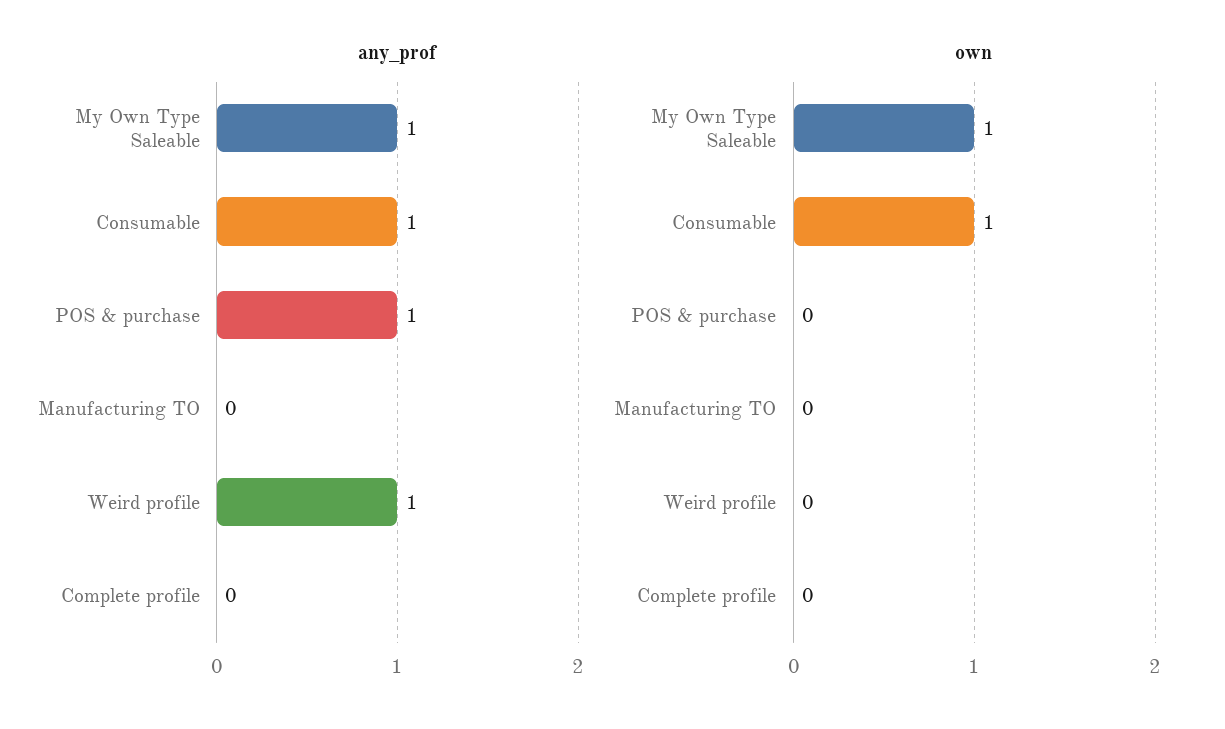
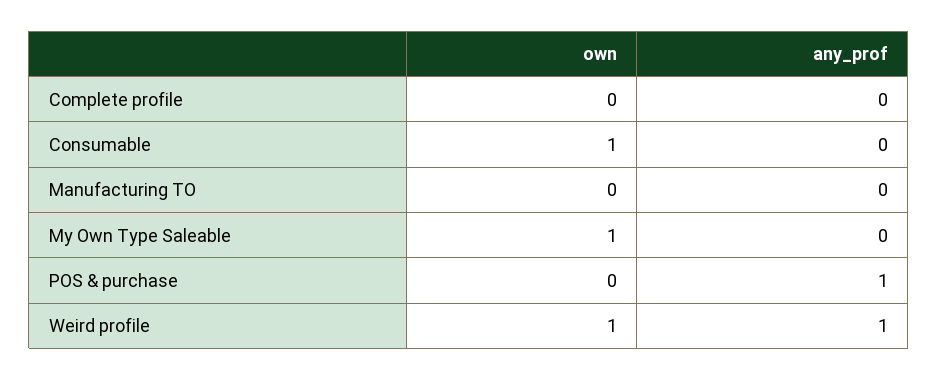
any_prof, My Own Type Saleable: 1 -> 0
any_prof, Consumable: 1 -> 0
own, Weird profile: 0 -> 1

